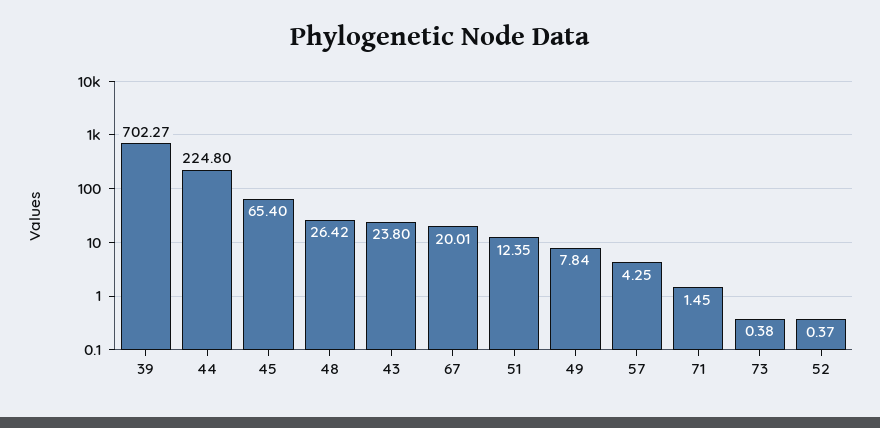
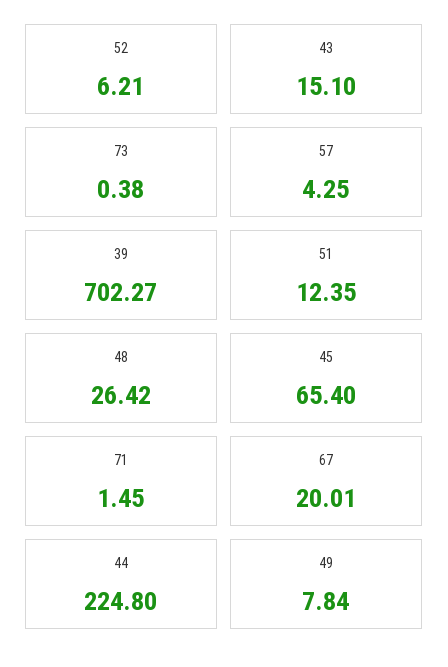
43: 23.8 -> 15.1
52: 0.37 -> 6.21

